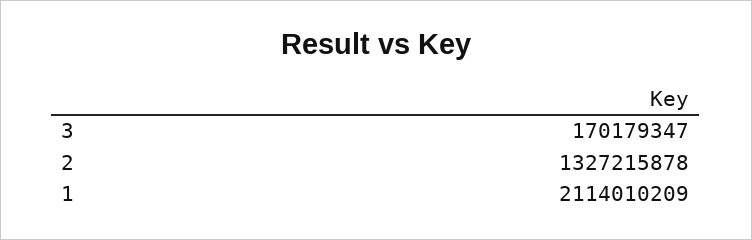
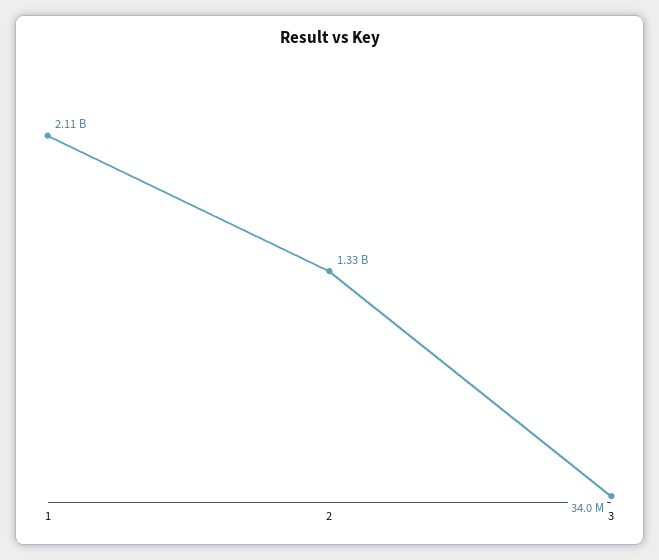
3: 170179347 -> 34000000

